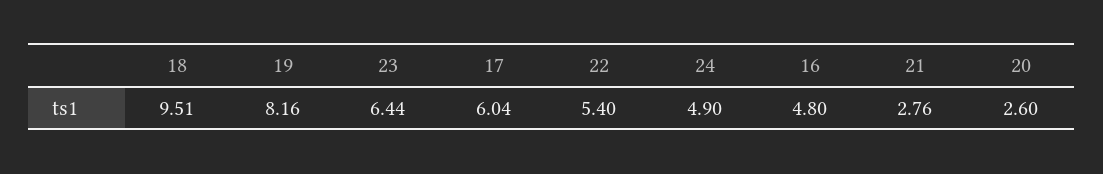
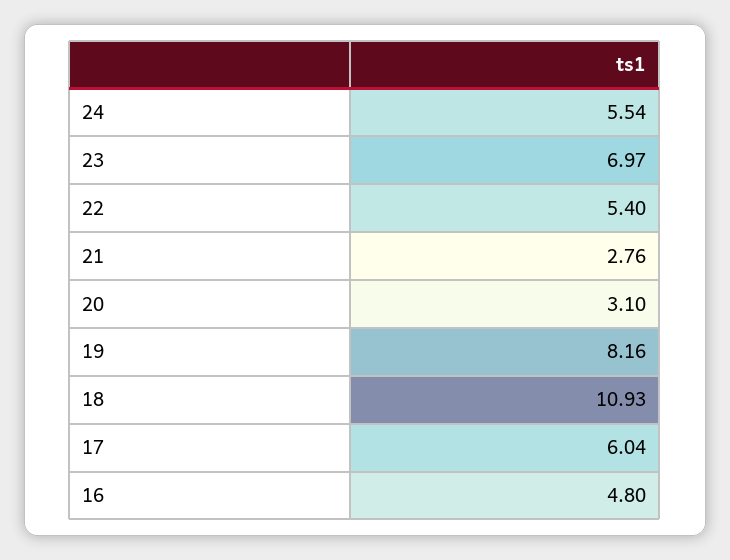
18: 9.51 -> 10.93
23: 6.44 -> 6.97
24: 4.9 -> 5.54
20: 2.6 -> 3.1

